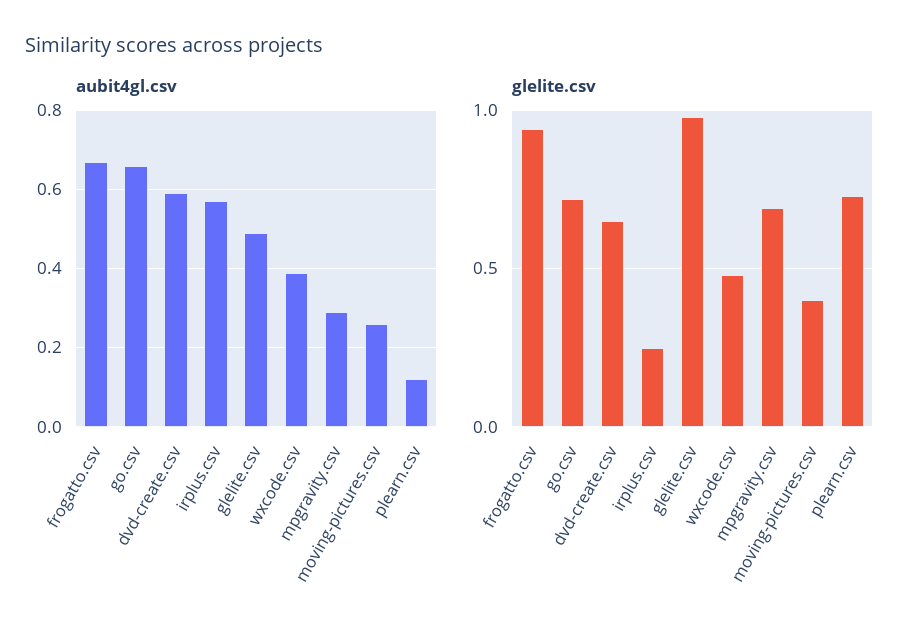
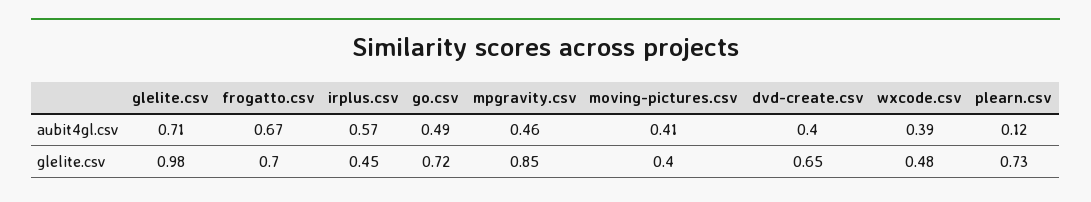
aubit4gl.csv, go.csv: 0.65 -> 0.49
aubit4gl.csv, dvd-create.csv: 0.6 -> 0.4
aubit4gl.csv, glelite.csv: 0.5 -> 0.71
aubit4gl.csv, mpgravity.csv: 0.3 -> 0.46
aubit4gl.csv, moving-pictures.csv: 0.25 -> 0.41
glelite.csv, frogatto.csv: 0.95 -> 0.7
glelite.csv, irplus.csv: 0.25 -> 0.45
glelite.csv, mpgravity.csv: 0.7 -> 0.85

